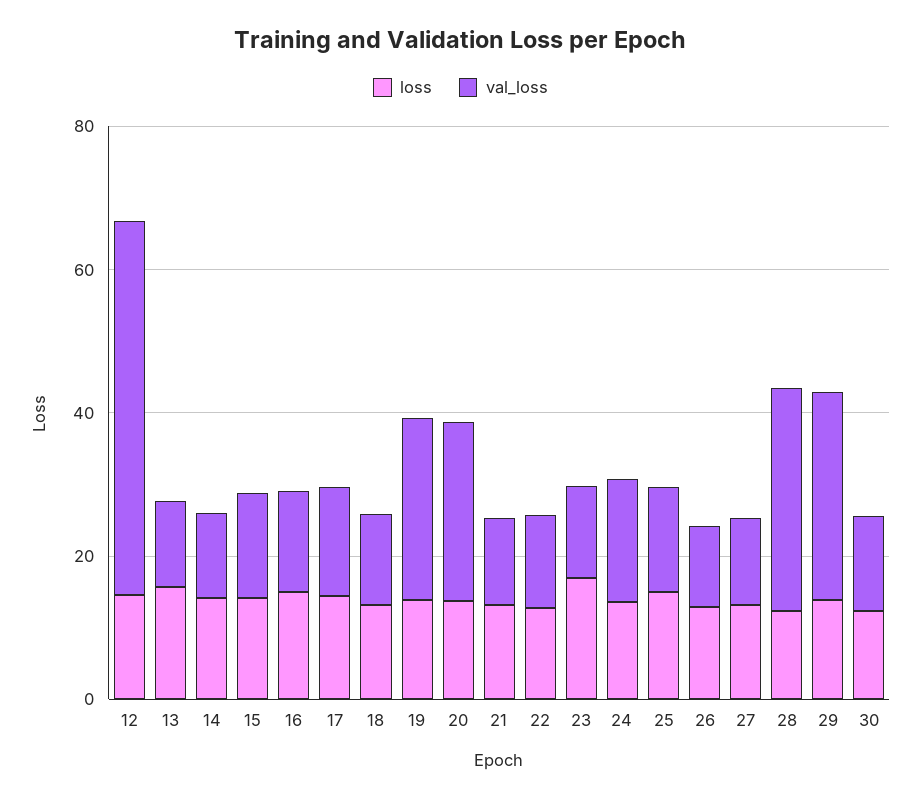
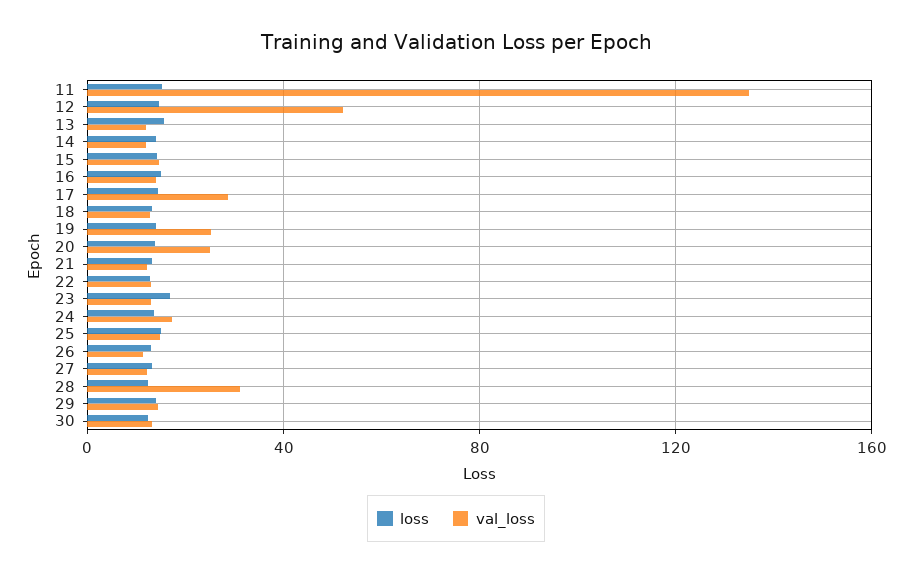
val_loss, 17: 15 -> 30
val_loss, 29: 30 -> 15
loss, 11: none -> 15
val_loss, 11: none -> 135

